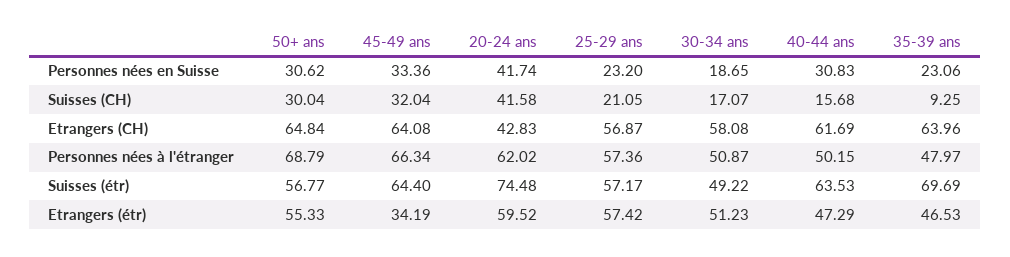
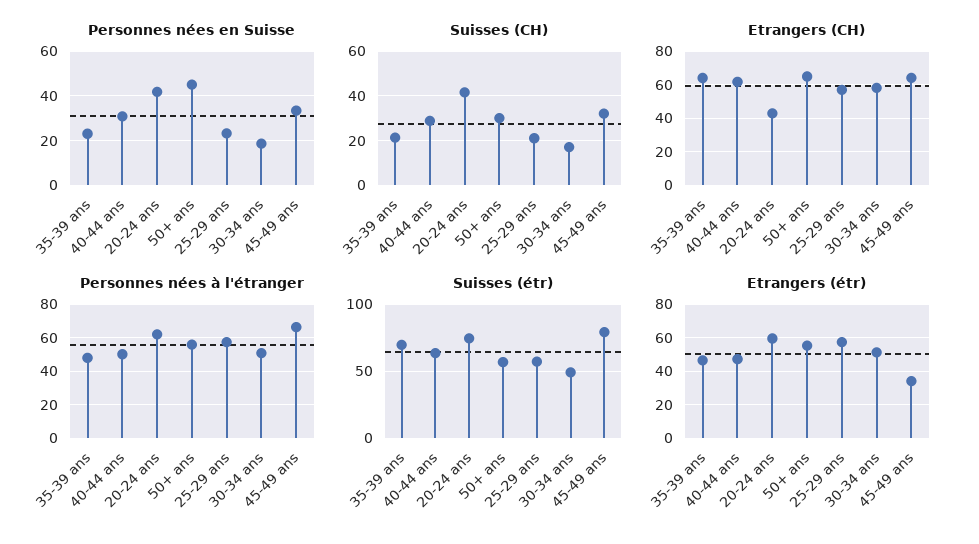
Personnes nées en Suisse, 50+ ans: 30.62 -> 45
Suisses (CH), 40-44 ans: 15.68 -> 30
Suisses (CH), 35-39 ans: 9.25 -> 20
Personnes nées à l'étranger, 50+ ans: 68.79 -> 55
Suisses (étr), 45-49 ans: 64.4 -> 80

